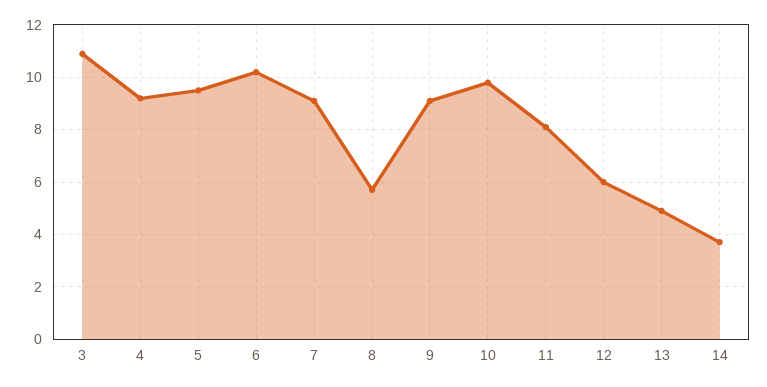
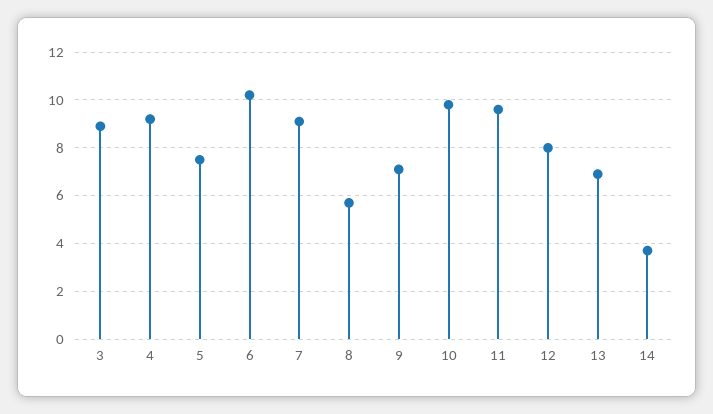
3: 11 -> 9
5: 9.5 -> 7.5
9: 9 -> 7
11: 8 -> 9.5
12: 6 -> 8
13: 5 -> 7

